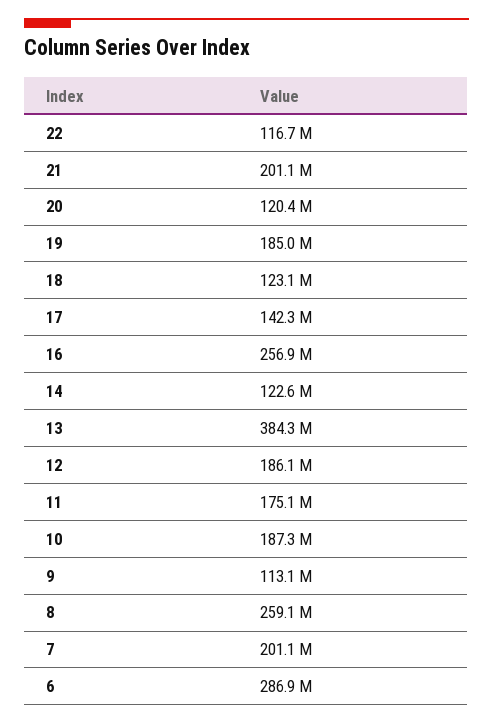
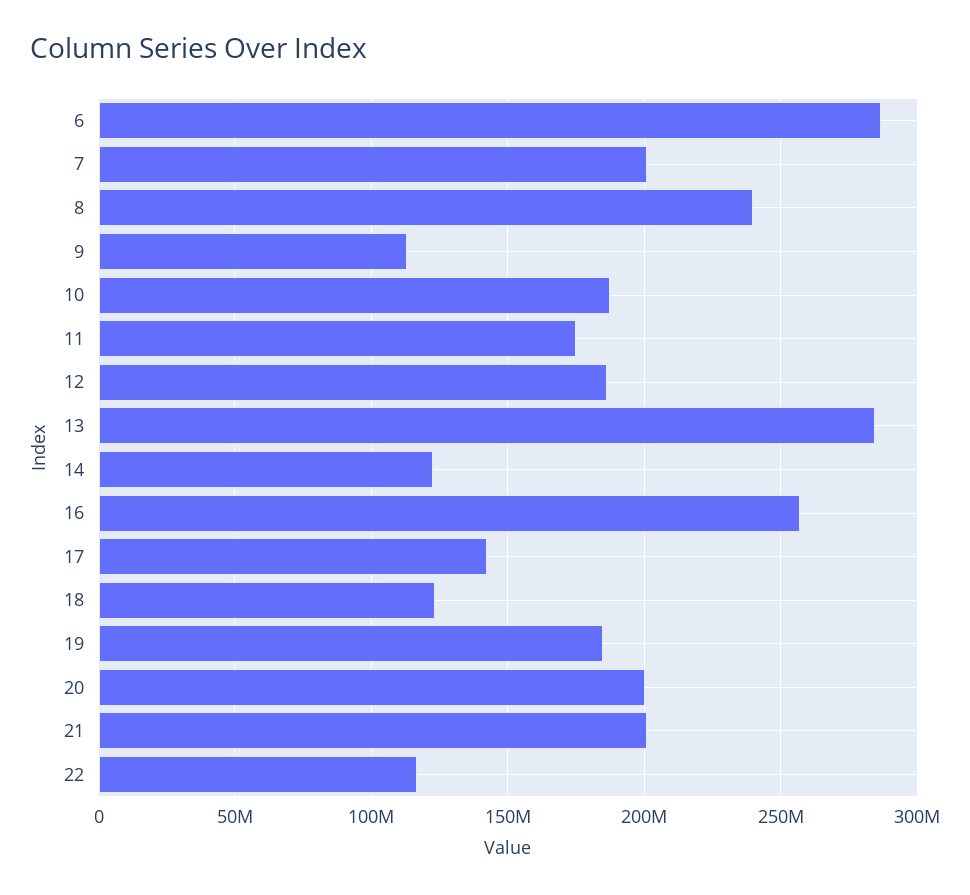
20: 120400000 -> 200000000
13: 384300000 -> 285000000
8: 259100000 -> 240000000

